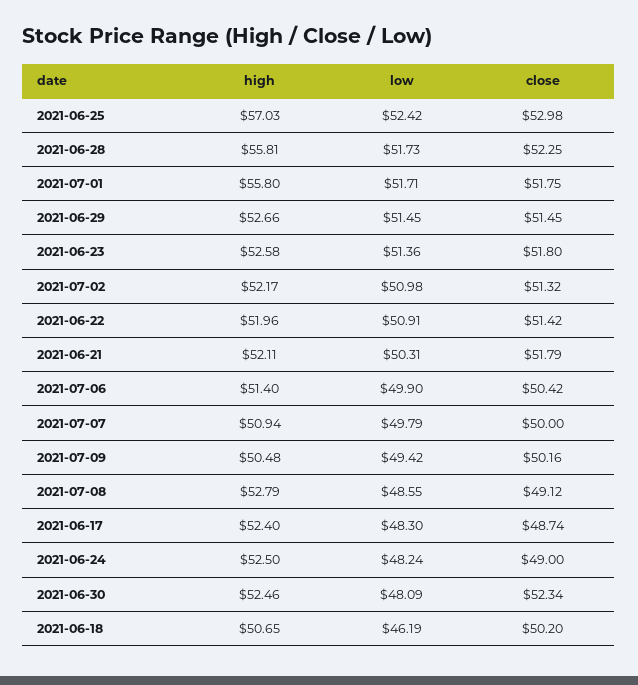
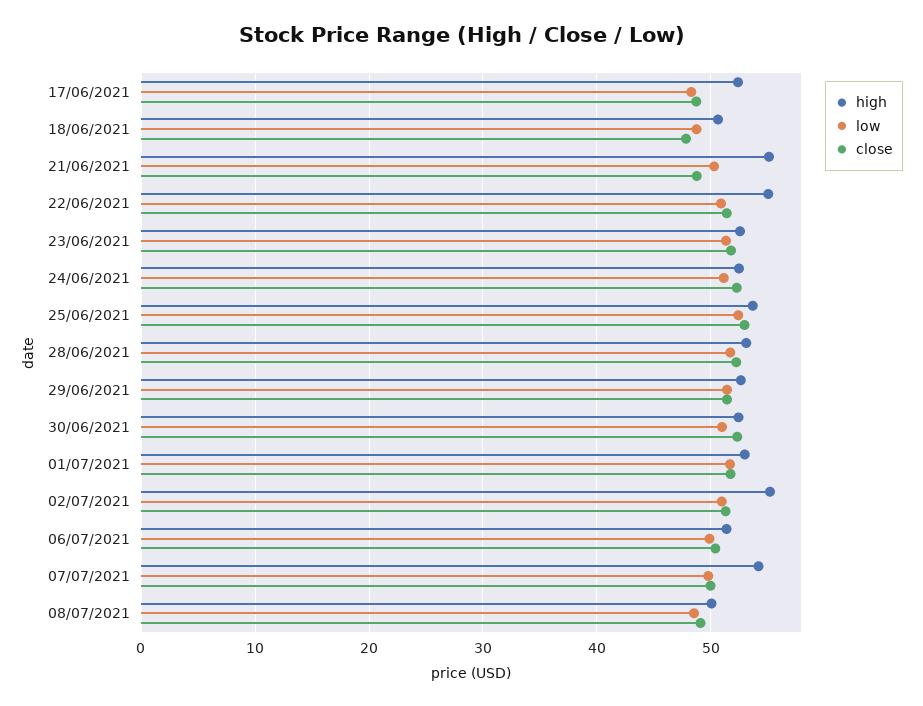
high, 2021-06-25: 57.03 -> 54
high, 2021-06-28: 55.81 -> 53
high, 2021-07-01: 55.8 -> 53
high, 2021-07-02: 52.17 -> 55
high, 2021-06-22: 51.96 -> 55
high, 2021-06-21: 52.11 -> 55
close, 2021-06-21: 51.79 -> 49
high, 2021-07-07: 50.94 -> 54
high, 2021-07-09: 50.48 -> none
low, 2021-07-09: 49.42 -> none
close, 2021-07-09: 50.16 -> none
high, 2021-07-08: 52.79 -> 50
low, 2021-06-24: 48.24 -> 51
close, 2021-06-24: 49 -> 52
low, 2021-06-30: 48.09 -> 51
low, 2021-06-18: 46.19 -> 49
close, 2021-06-18: 50.2 -> 48

